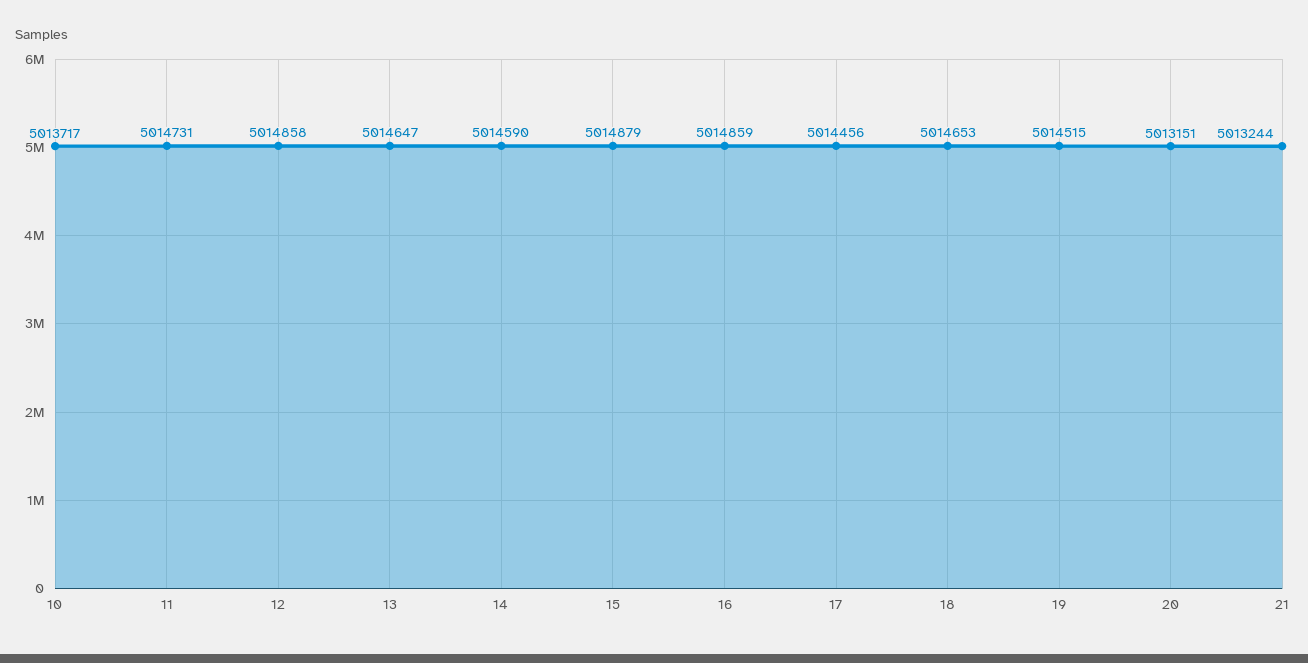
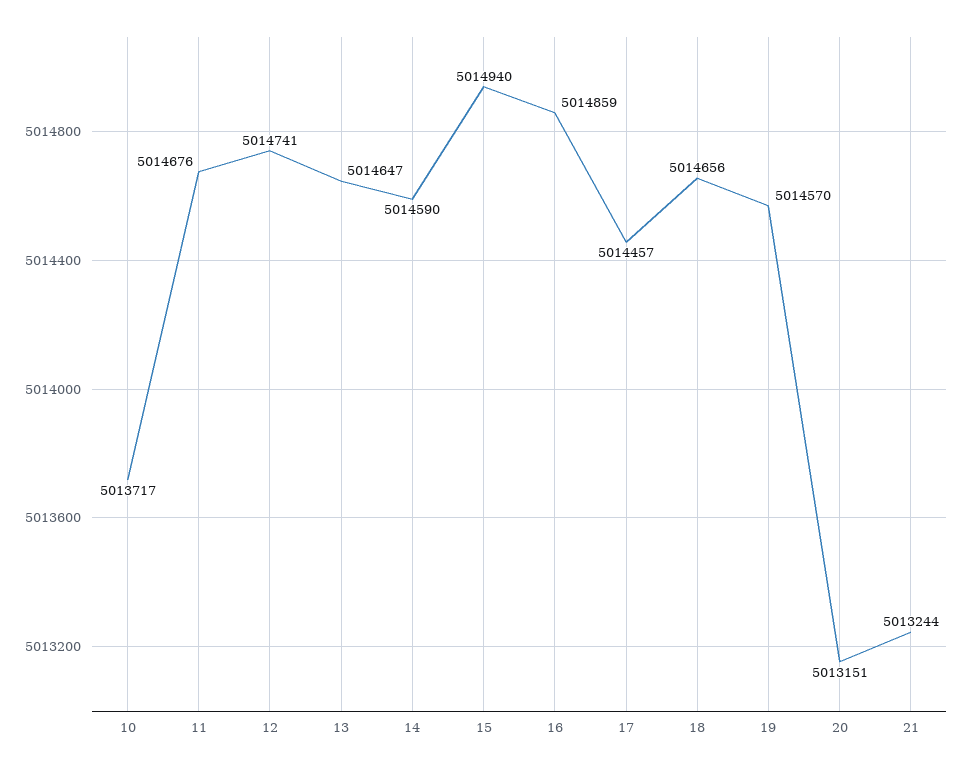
11: 5014731 -> 5014676
12: 5014858 -> 5014741
15: 5014879 -> 5014940
17: 5014456 -> 5014457
18: 5014653 -> 5014656
19: 5014515 -> 5014570

